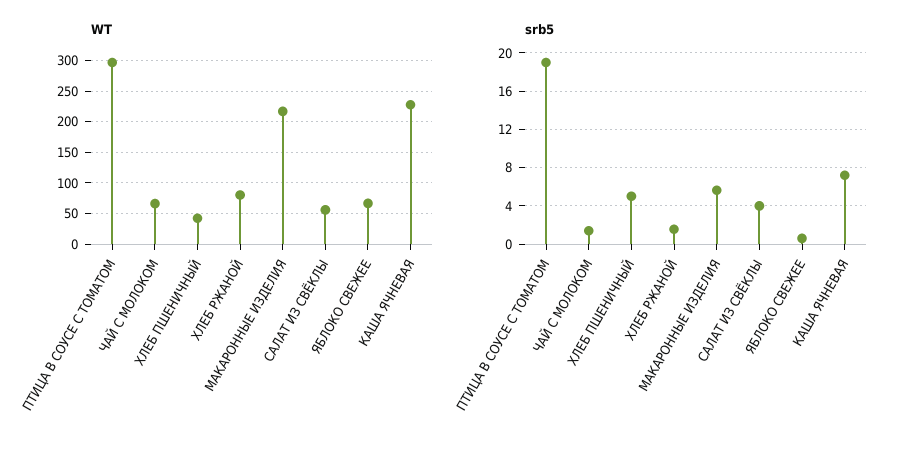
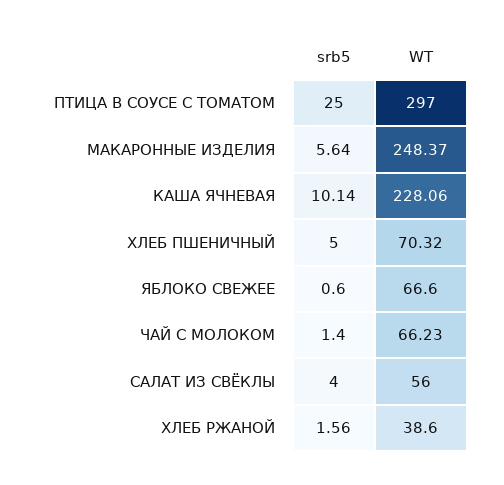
WT, ХЛЕБ ПШЕНИЧНЫЙ: 40 -> 70.32
WT, ХЛЕБ РЖАНОЙ: 80 -> 38.6
WT, МАКАРОННЫЕ ИЗДЕЛИЯ: 220 -> 248.37
srb5, ПТИЦА В СОУСЕ С ТОМАТОМ: 19 -> 25
srb5, КАША ЯЧНЕВАЯ: 7 -> 10.14

